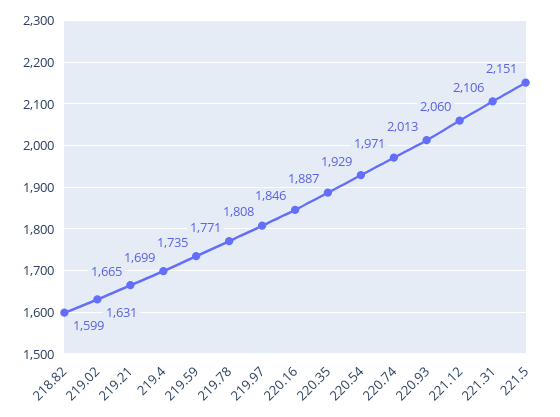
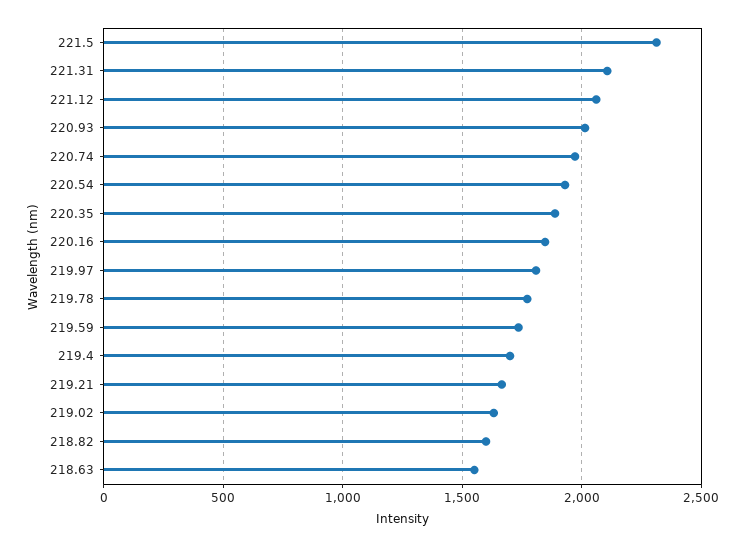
221.5: 2151 -> 2300
218.63: none -> 1550

